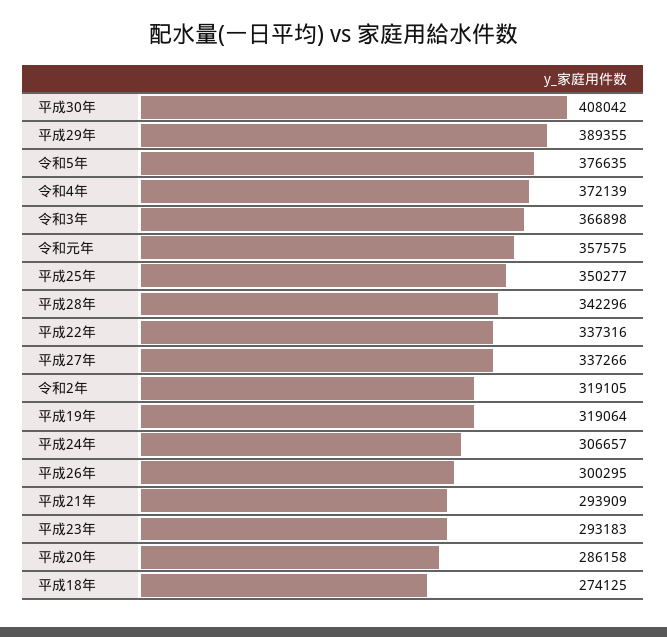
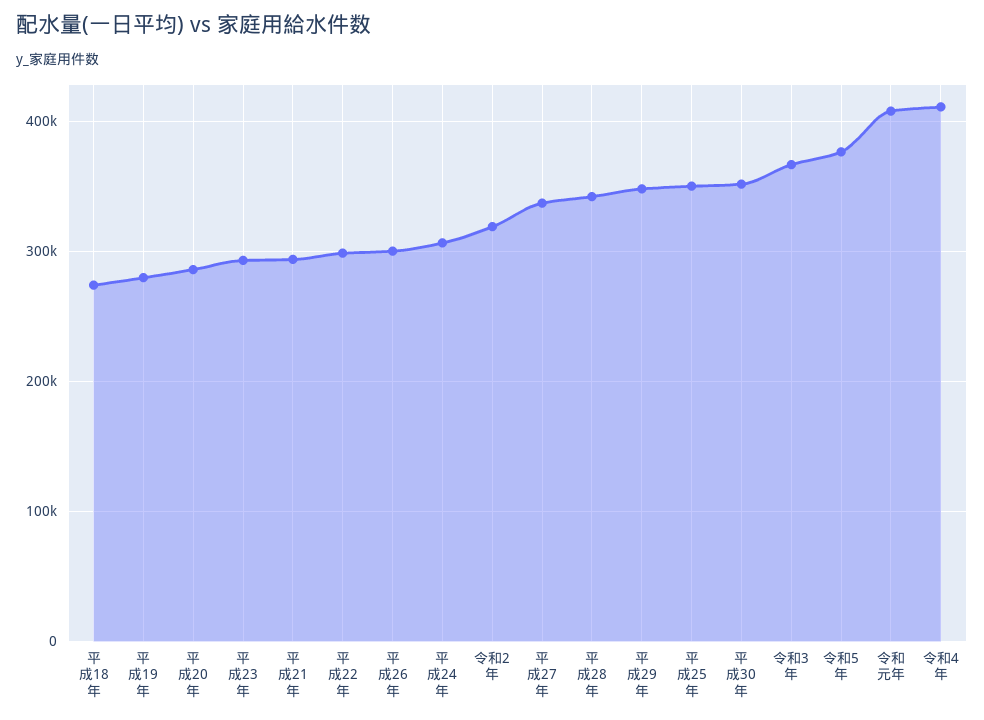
平成30年: 408042 -> 350000
平成29年: 389355 -> 350000
令和4年: 372139 -> 410000
令和元年: 357575 -> 410000
平成22年: 337316 -> 300000
平成19年: 319064 -> 280000

